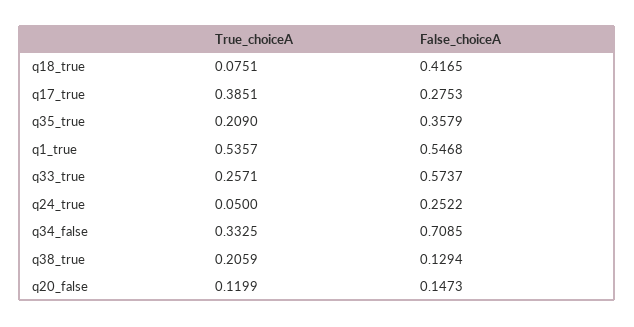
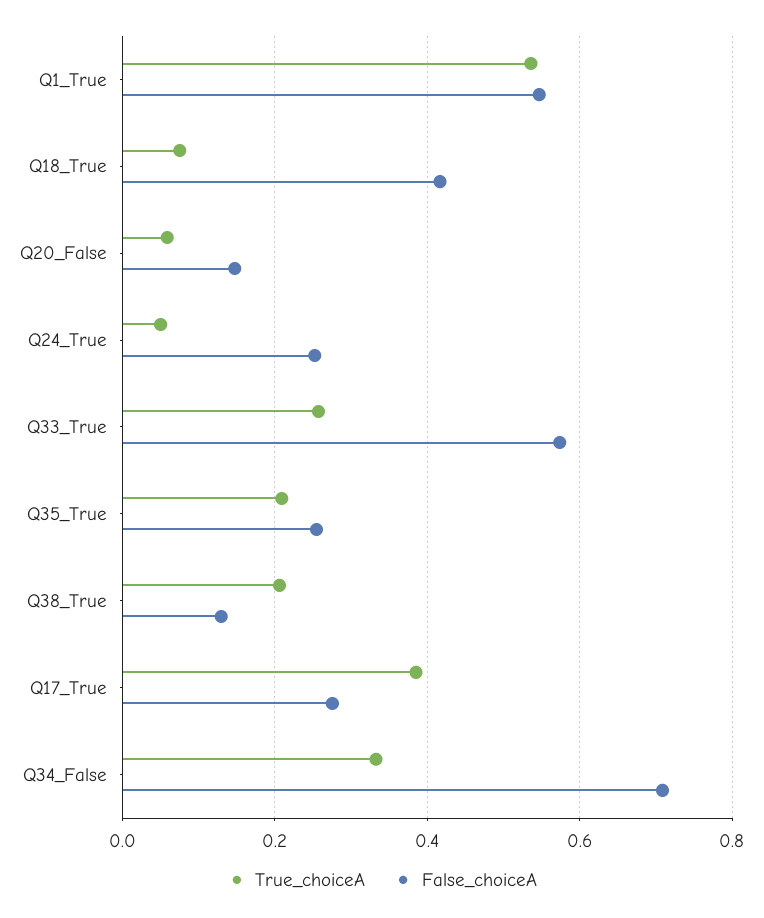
False_choiceA, q35_true: 0.3579 -> 0.26
True_choiceA, q20_false: 0.1199 -> 0.06

